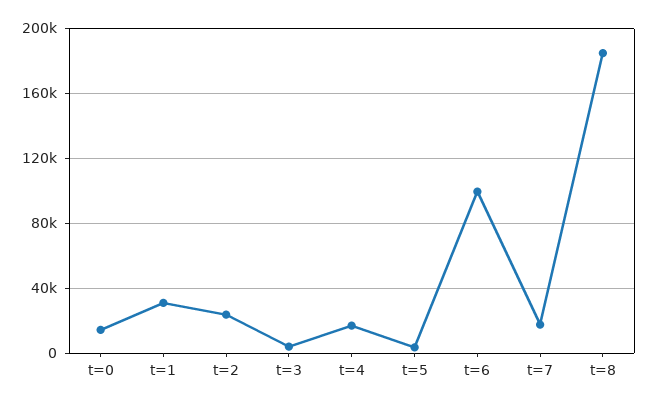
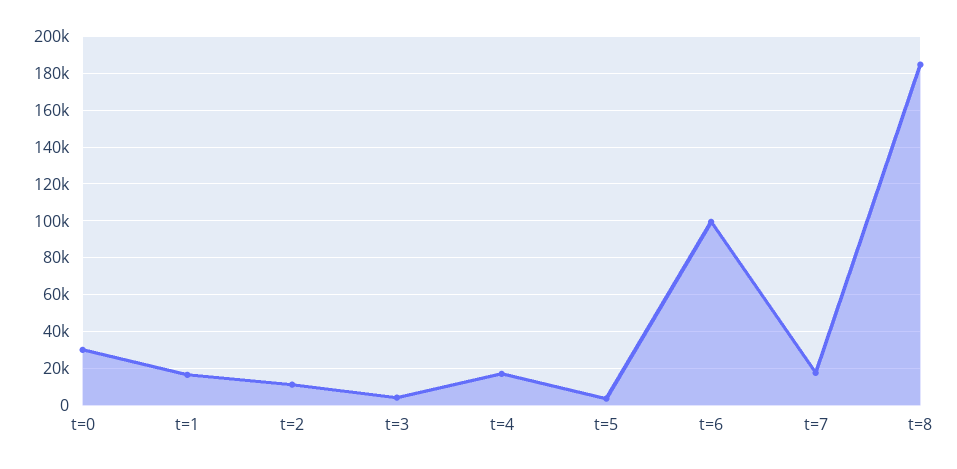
t=0: 15000 -> 30000
t=1: 30000 -> 15000
t=2: 25000 -> 10000

